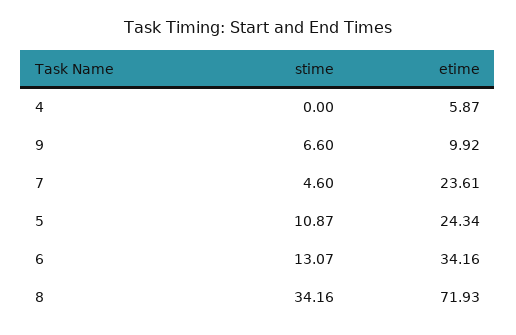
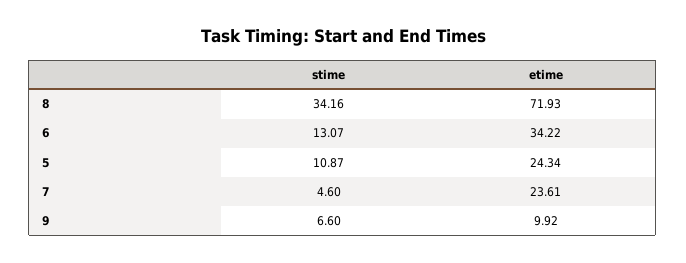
stime, 4: 0 -> none
etime, 4: 5.87 -> none
etime, 6: 34.16 -> 34.22

